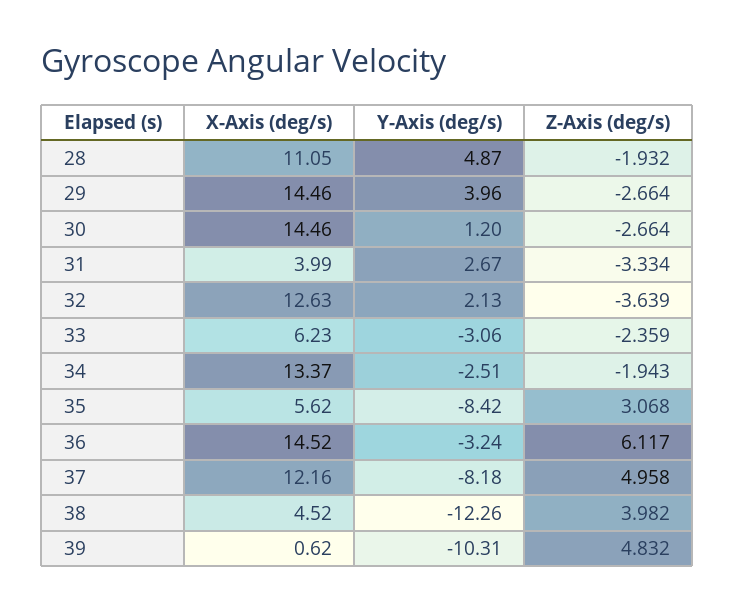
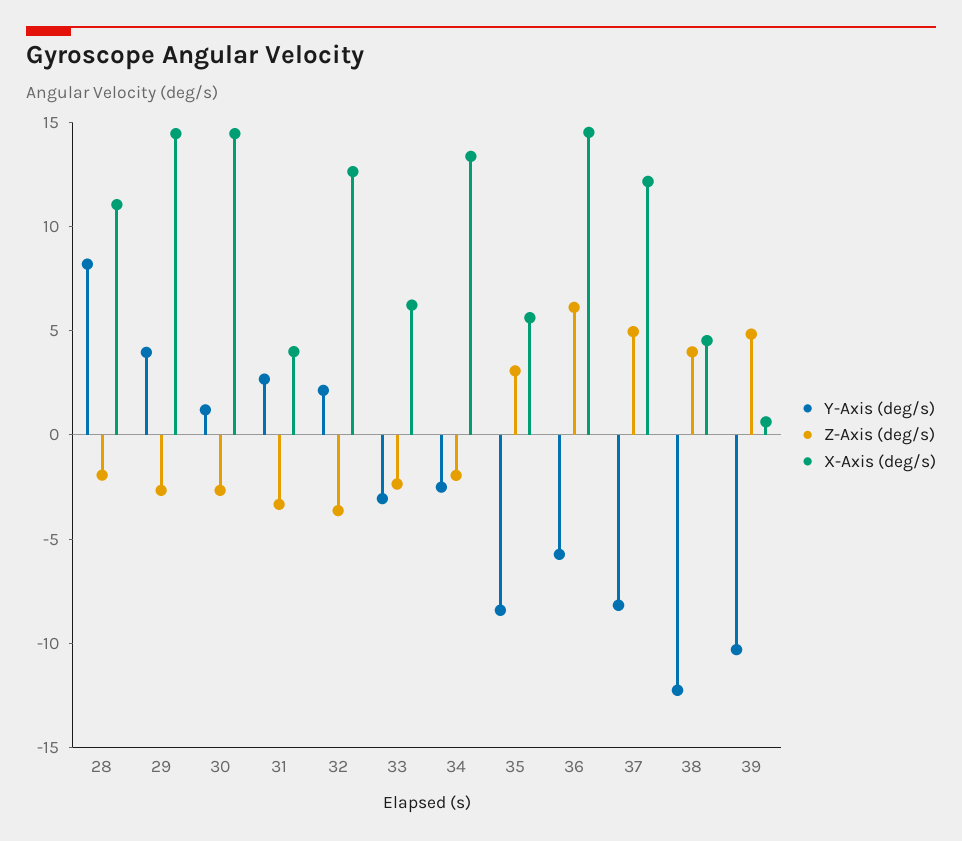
Y-Axis (deg/s), 28: 4.87 -> 8
Y-Axis (deg/s), 36: -3.24 -> -6

